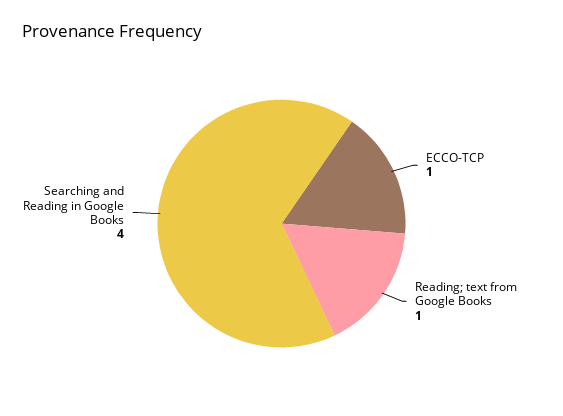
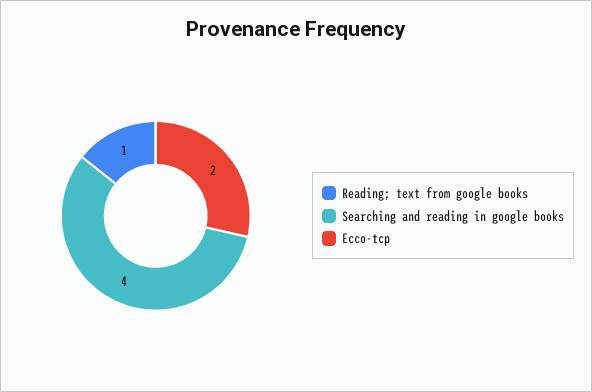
ECCO-TCP: 1 -> 2

